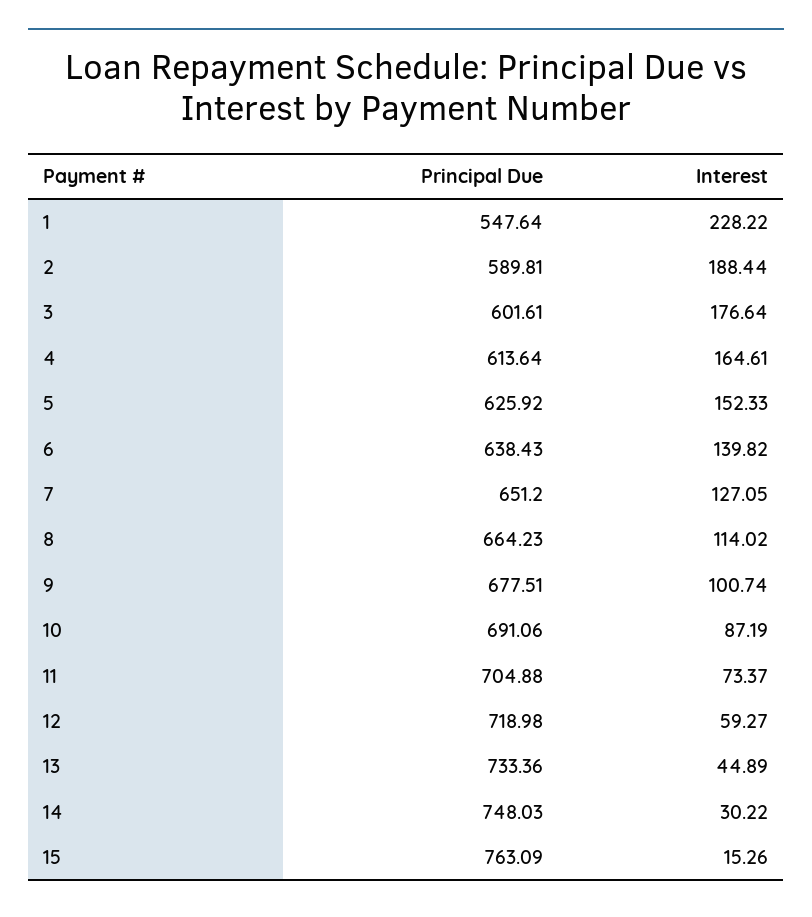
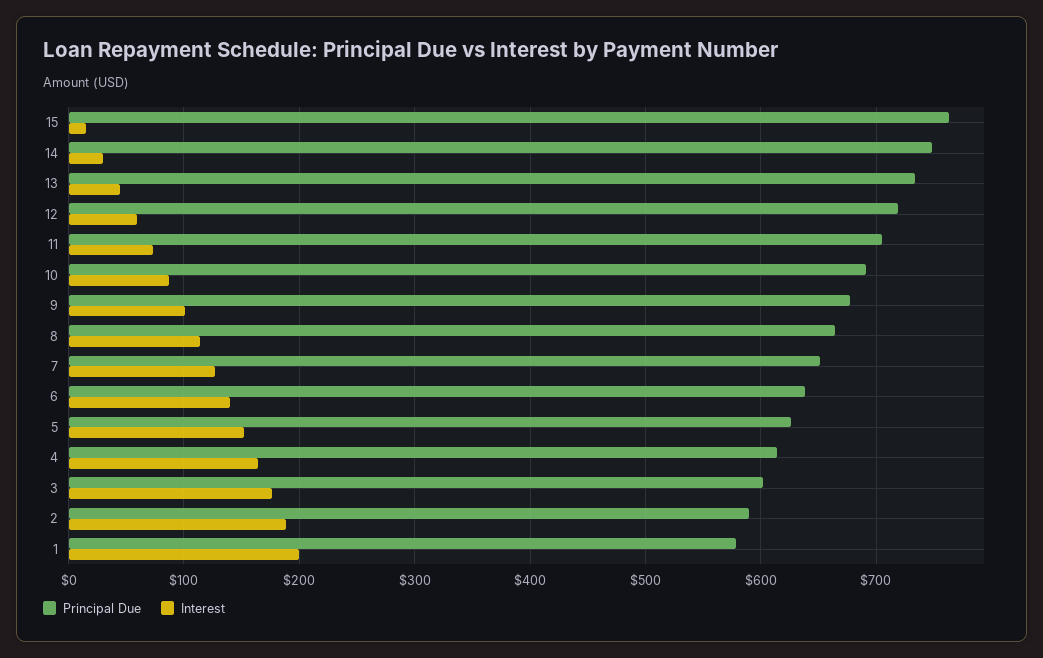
Principal Due, 1: 547.64 -> 580
Interest, 1: 228.22 -> 200

